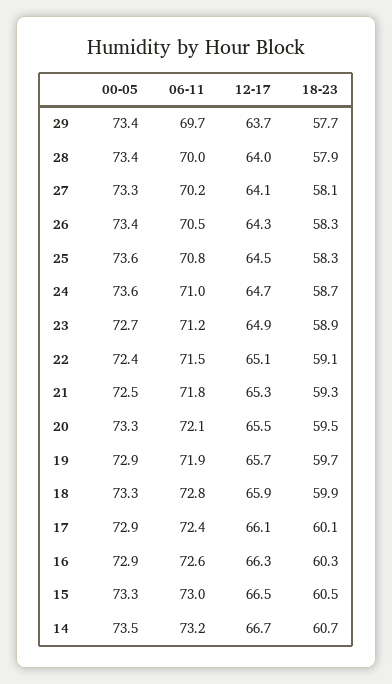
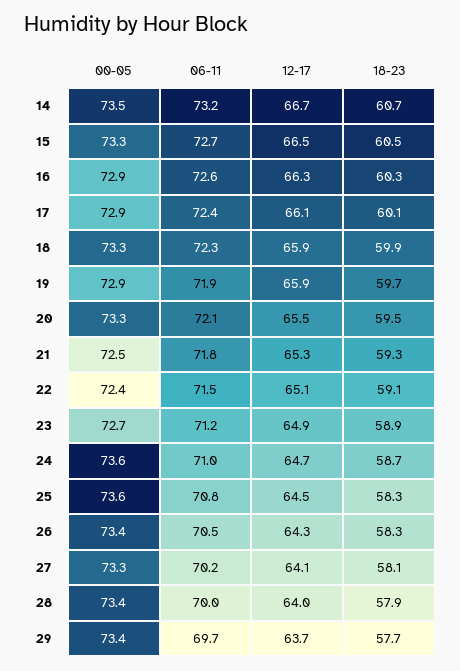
12-17, 19: 65.7 -> 65.9
06-11, 18: 72.8 -> 72.3
06-11, 15: 73 -> 72.7

